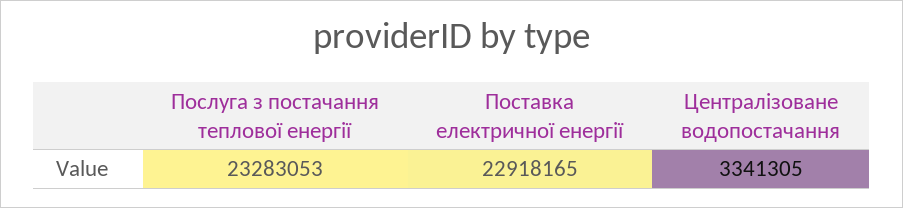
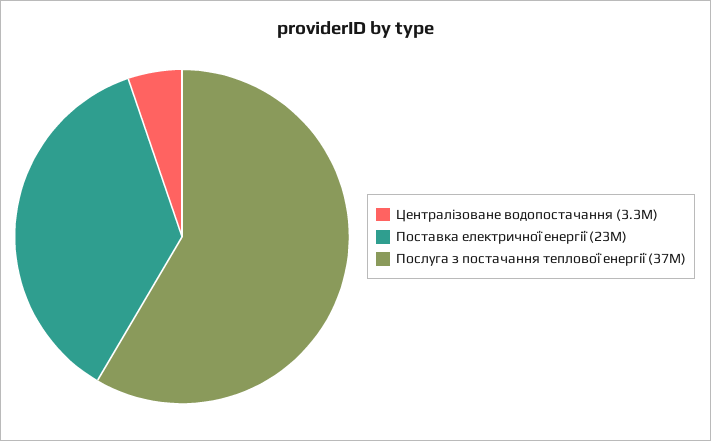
Послуга з постачання теплової енергії: 23283053 -> 37000000

